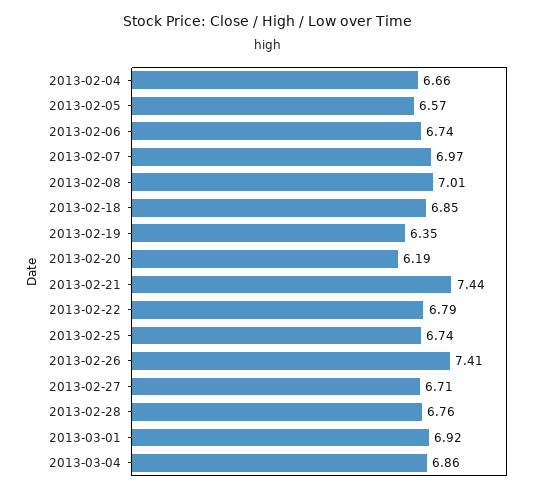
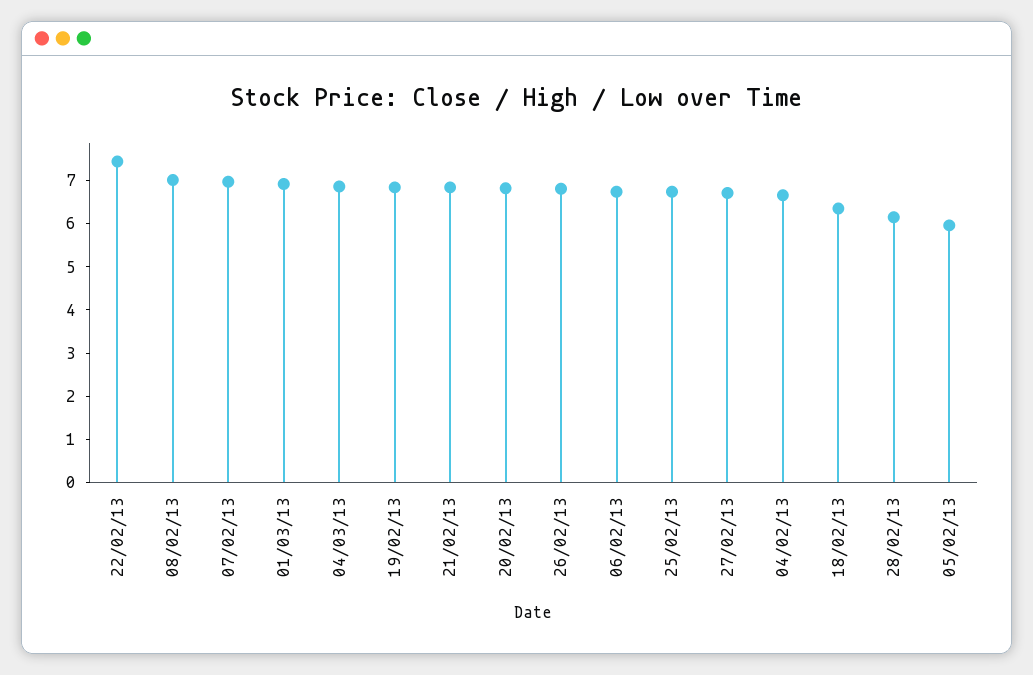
2013-02-05: 6.57 -> 6
2013-02-18: 6.85 -> 6.4
2013-02-19: 6.35 -> 6.8
2013-02-20: 6.19 -> 6.8
2013-02-21: 7.44 -> 6.8
2013-02-22: 6.79 -> 7.4
2013-02-26: 7.41 -> 6.8
2013-02-28: 6.76 -> 6.2

